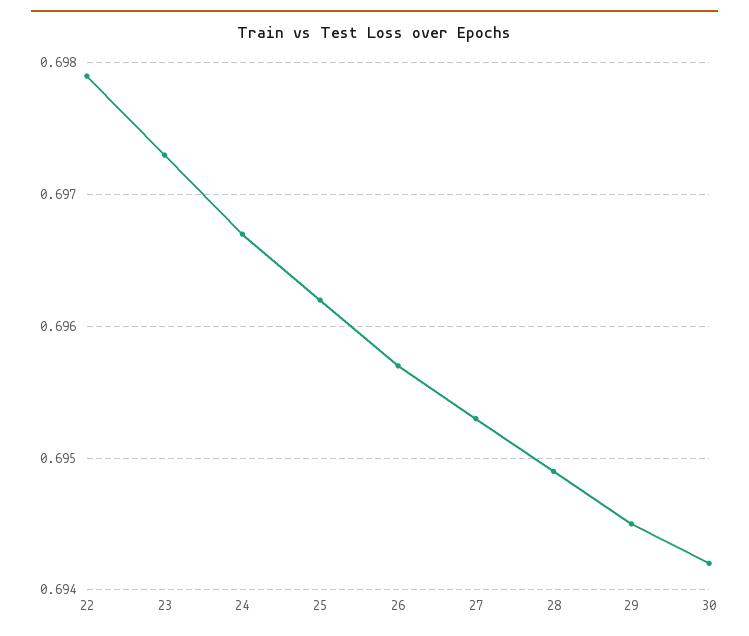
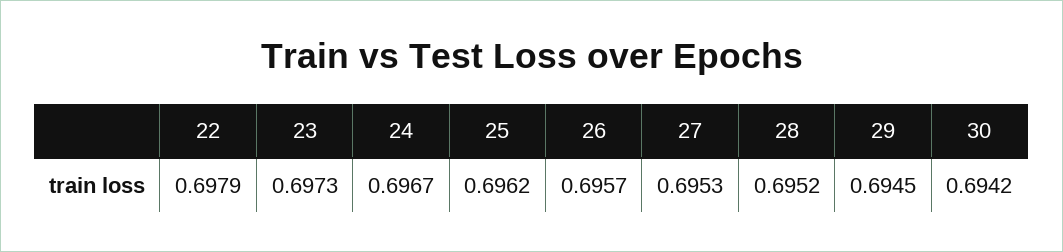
28: 0.6949 -> 0.6952

